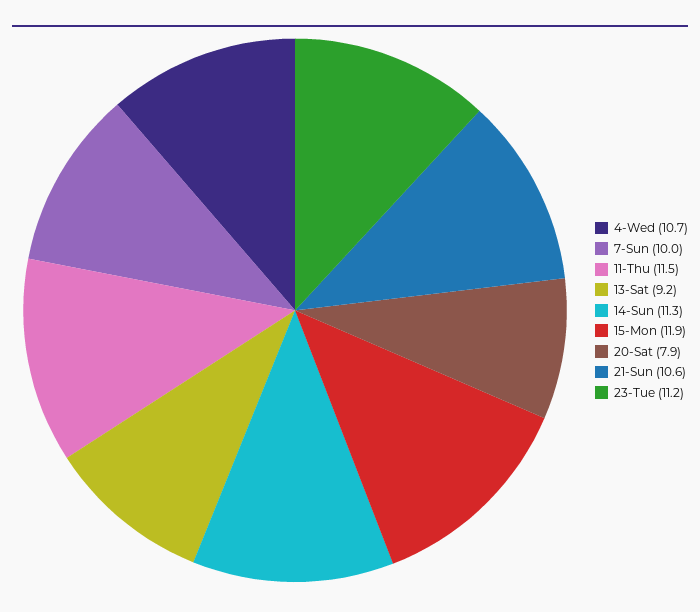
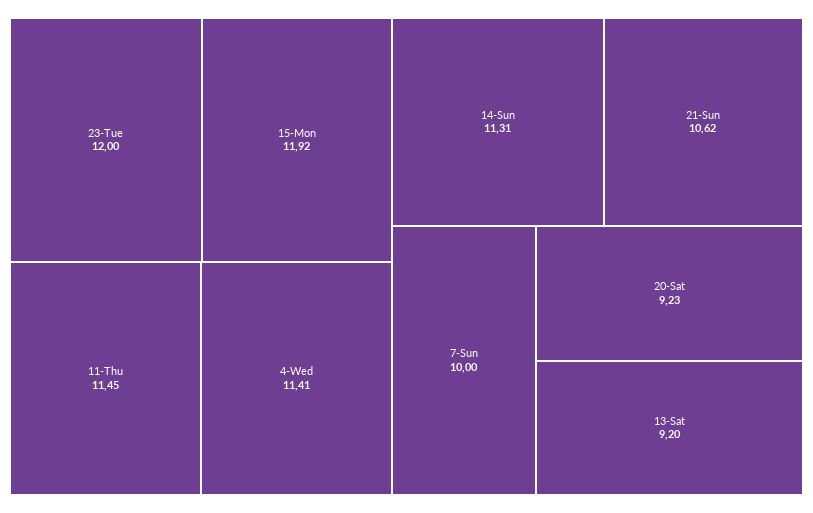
4-Wed: 10.7 -> 11.41
20-Sat: 7.9 -> 9.23
23-Tue: 11.2 -> 12

